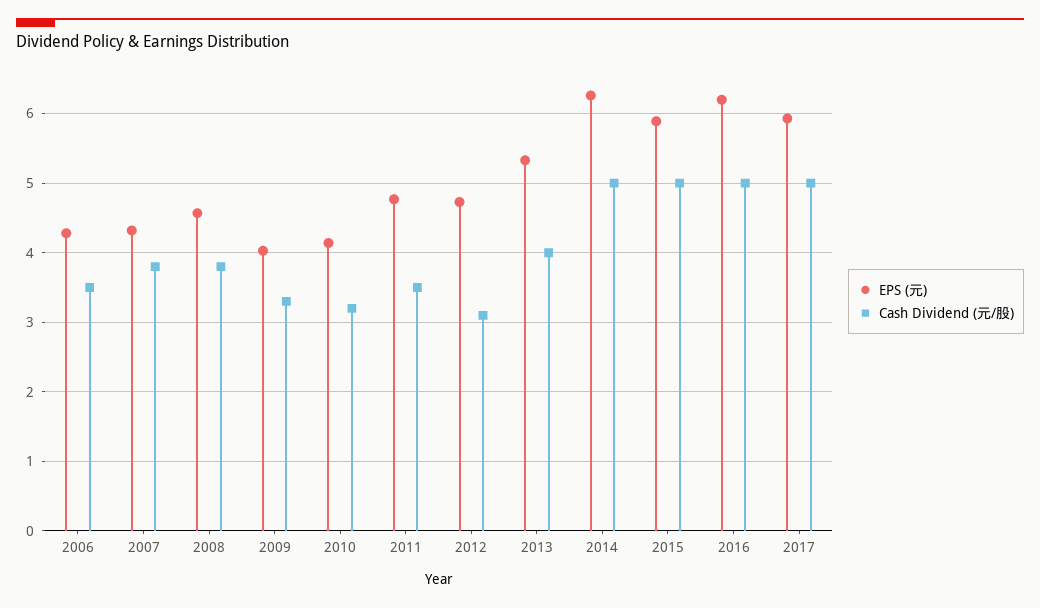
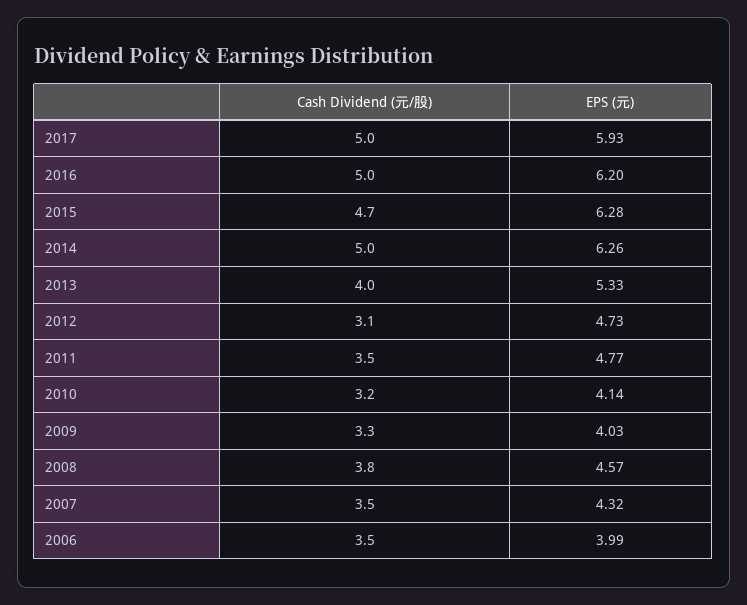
EPS (元), 2006: 4.3 -> 3.99
Cash Dividend (元/股), 2007: 3.8 -> 3.5
EPS (元), 2015: 5.9 -> 6.28
Cash Dividend (元/股), 2015: 5 -> 4.7

